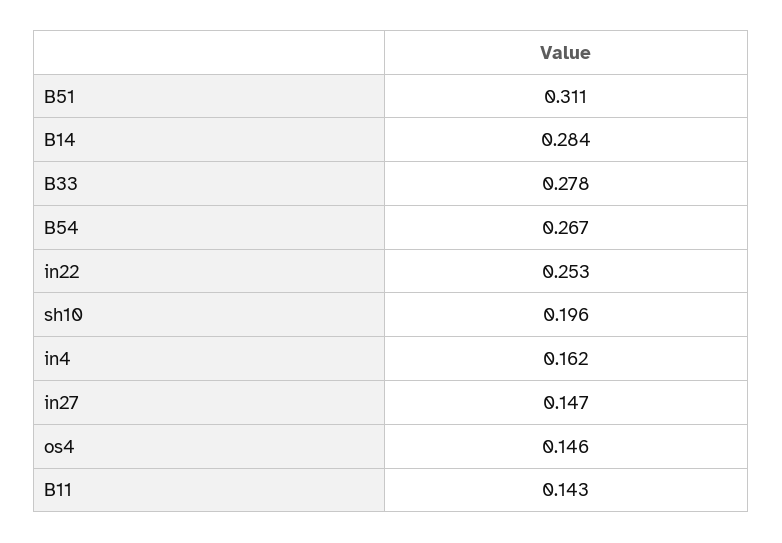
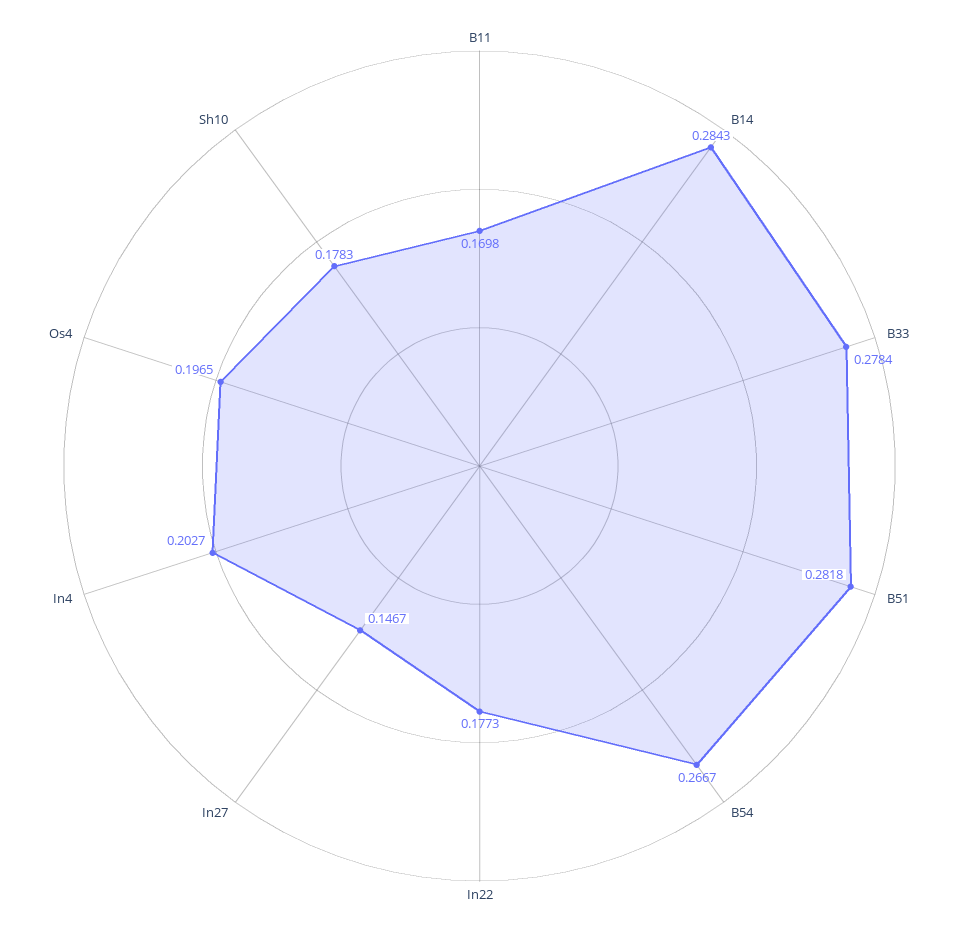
B51: 0.311 -> 0.2818
in22: 0.253 -> 0.1773
sh10: 0.196 -> 0.1783
in4: 0.162 -> 0.2027
os4: 0.146 -> 0.1965
B11: 0.143 -> 0.1698

